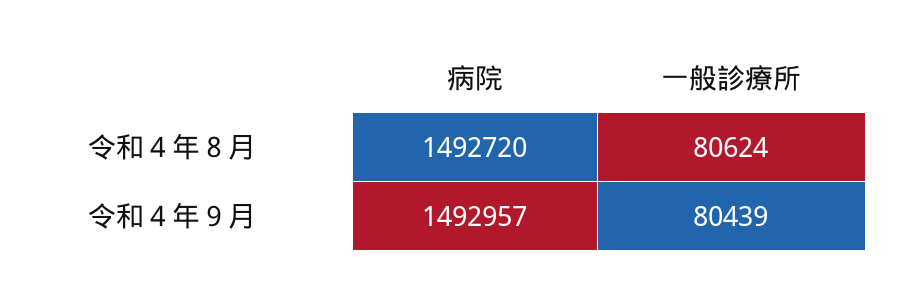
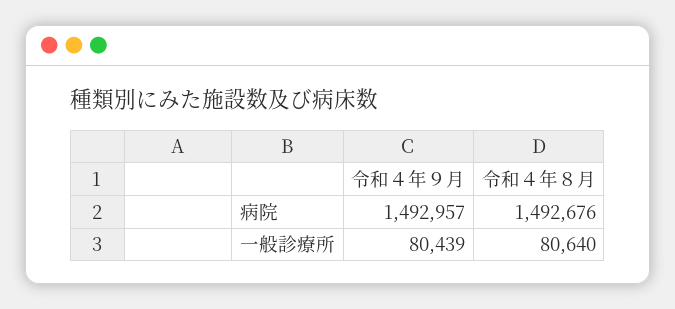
病院, 令和４年８月: 1492720 -> 1492676
一般診療所, 令和４年８月: 80624 -> 80640

